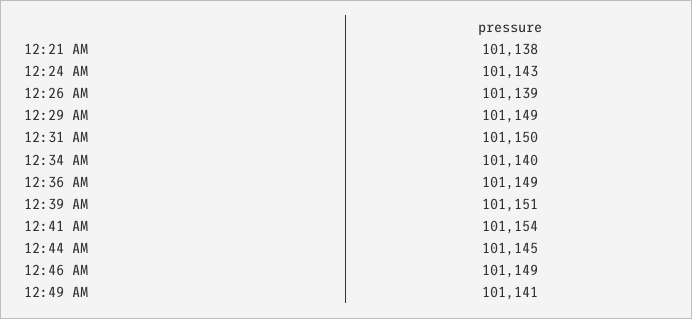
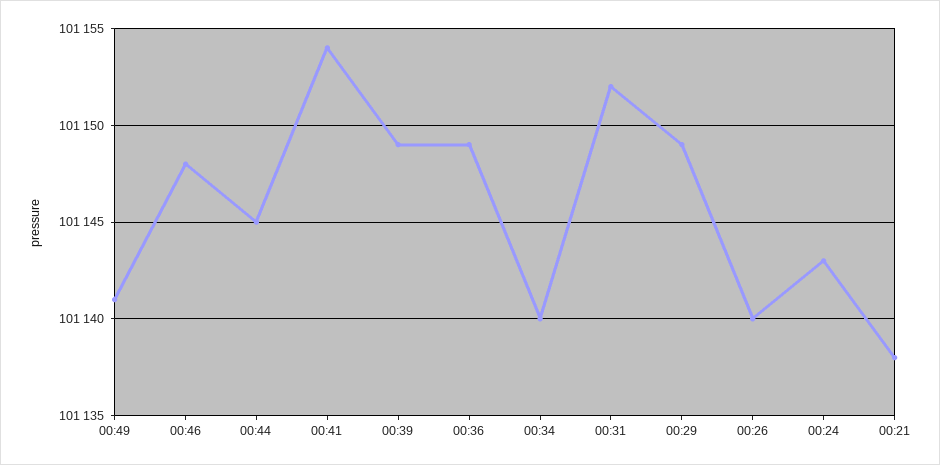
12:26 AM: 101139 -> 101140
12:31 AM: 101150 -> 101152
12:39 AM: 101151 -> 101149
12:46 AM: 101149 -> 101148

